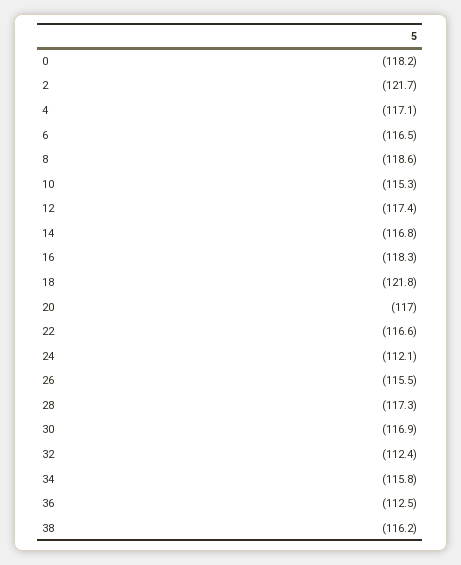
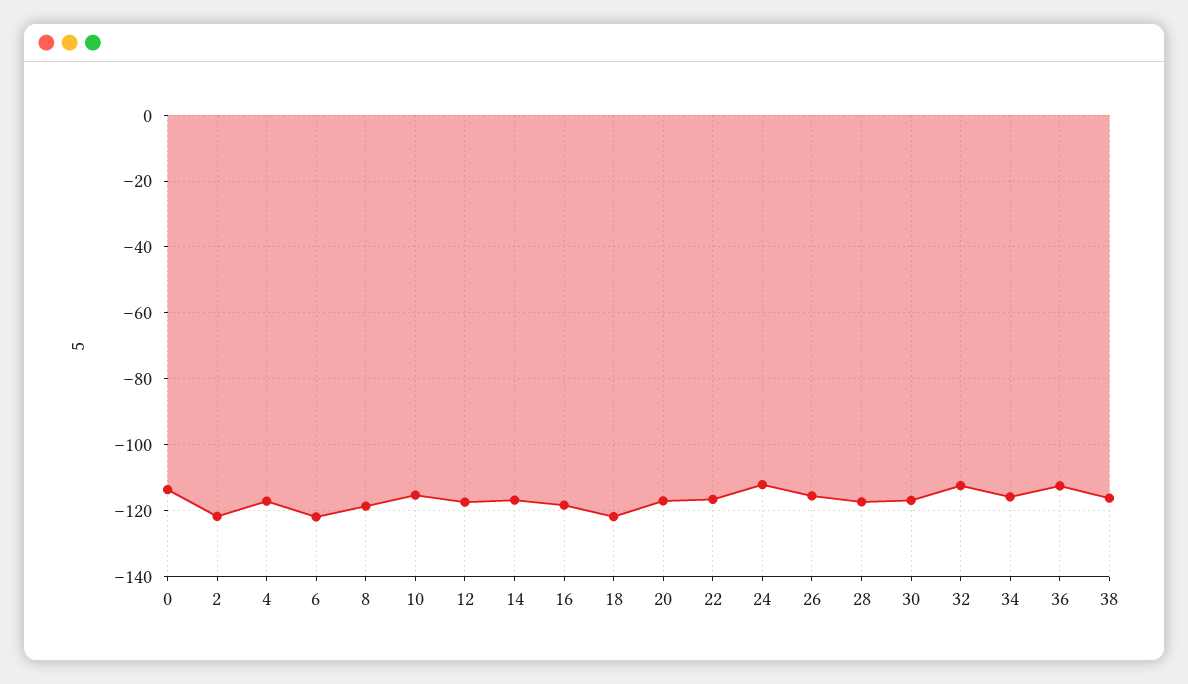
0: -118.2 -> -114
6: -116.5 -> -122

